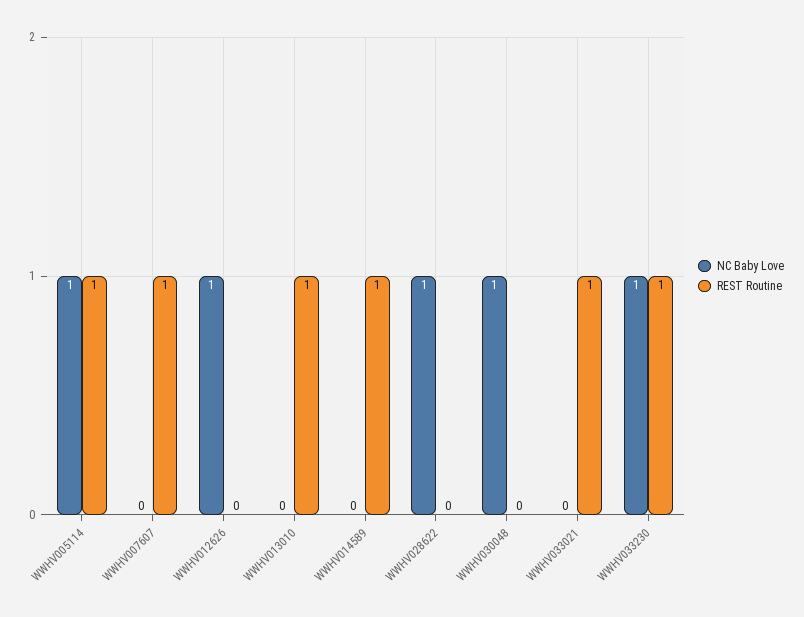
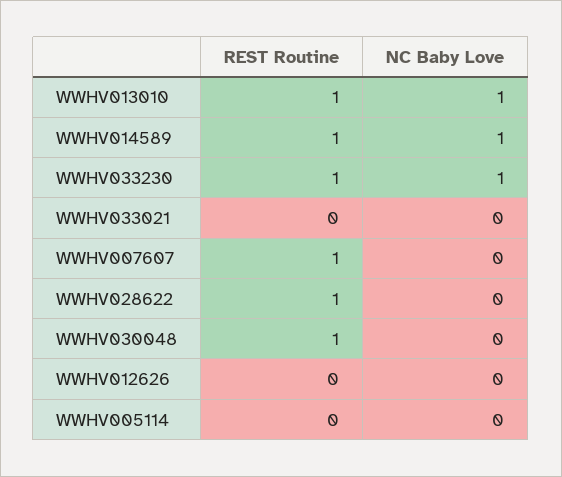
NC Baby Love, WWHV005114: 1 -> 0
REST Routine, WWHV005114: 1 -> 0
NC Baby Love, WWHV012626: 1 -> 0
NC Baby Love, WWHV013010: 0 -> 1
NC Baby Love, WWHV014589: 0 -> 1
NC Baby Love, WWHV028622: 1 -> 0
REST Routine, WWHV028622: 0 -> 1
NC Baby Love, WWHV030048: 1 -> 0
REST Routine, WWHV030048: 0 -> 1
REST Routine, WWHV033021: 1 -> 0

